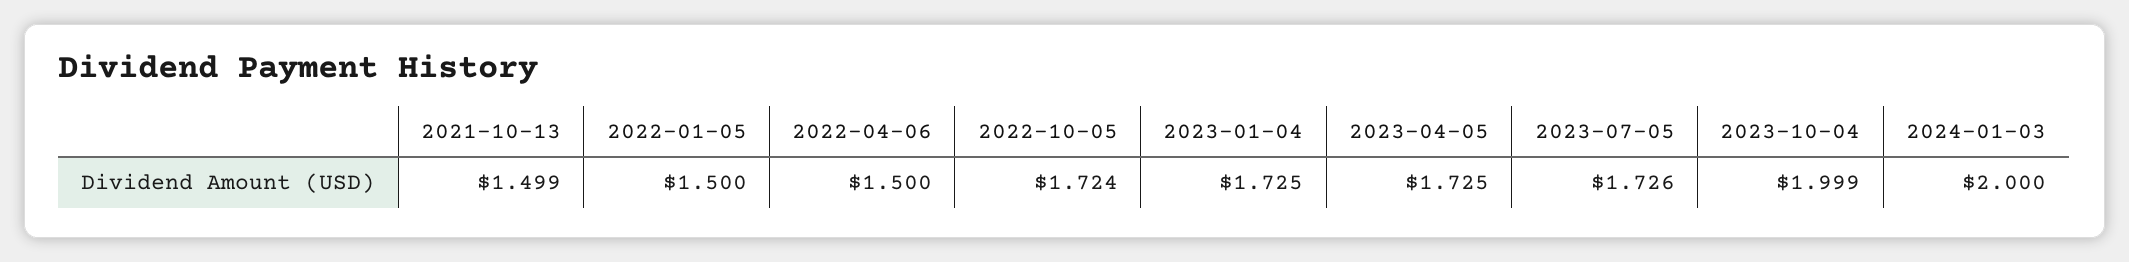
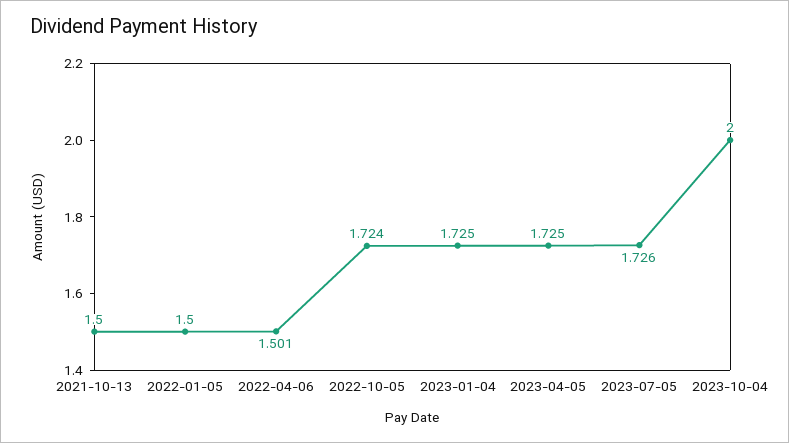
2021-10-13: 1.499 -> 1.5
2022-04-06: 1.5 -> 1.501
2023-10-04: 1.999 -> 2
2024-01-03: 2 -> none

